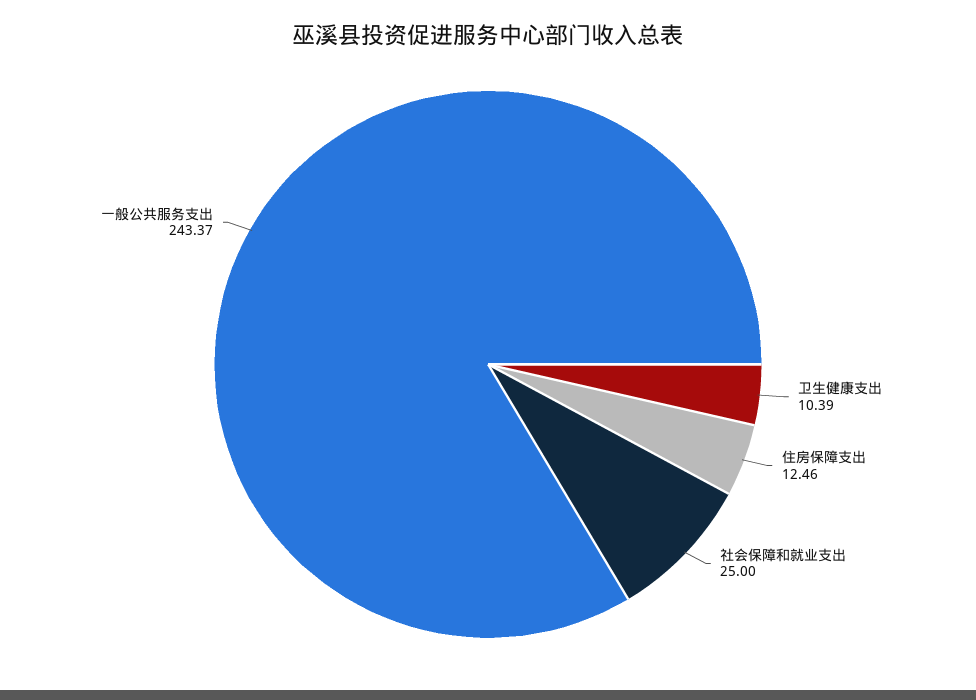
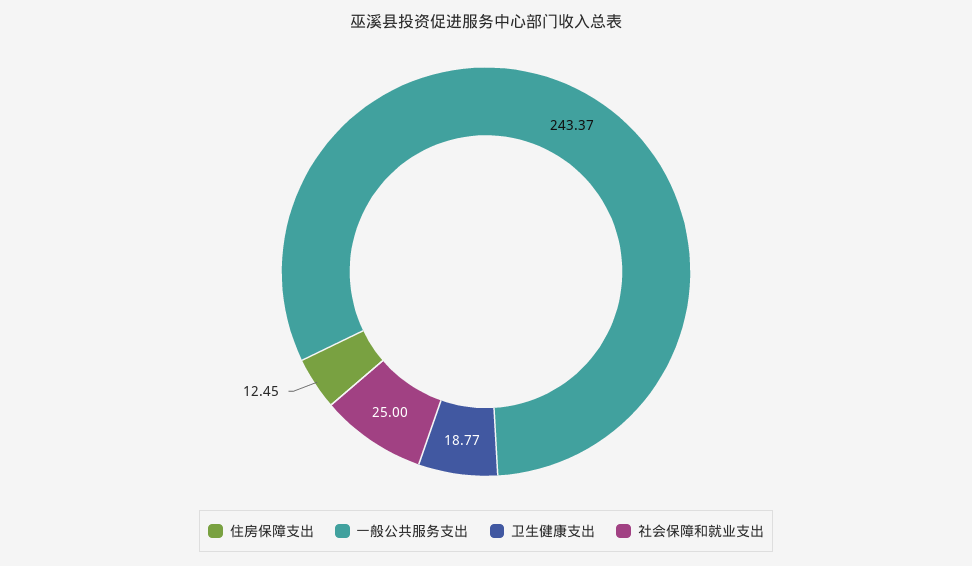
卫生健康支出: 10.39 -> 18.77
住房保障支出: 12.46 -> 12.45

